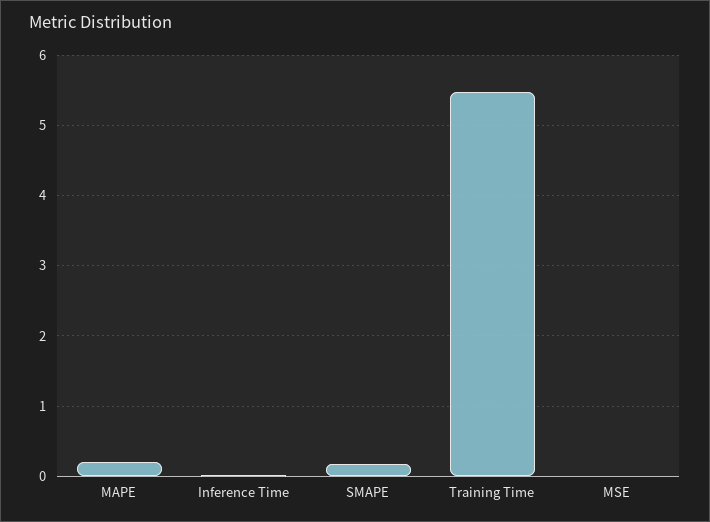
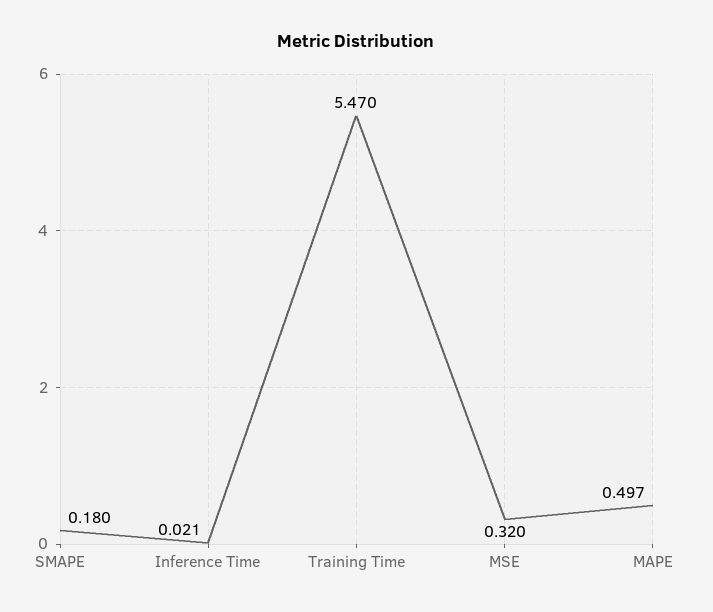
MAPE: 0.2 -> 0.497
MSE: 0 -> 0.32

